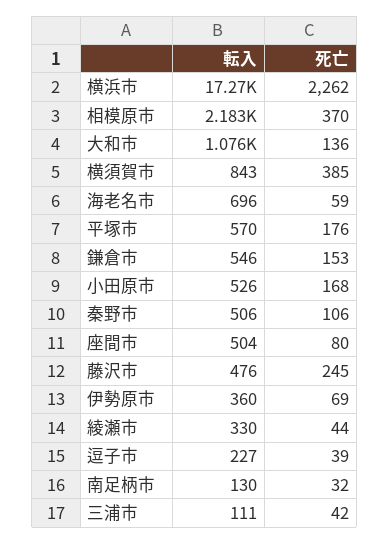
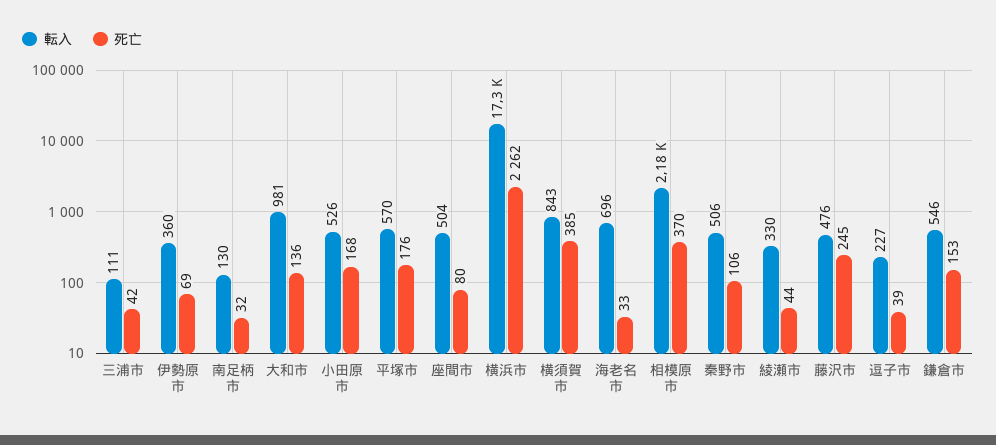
転入, 大和市: 1076 -> 981
死亡, 海老名市: 59 -> 33

